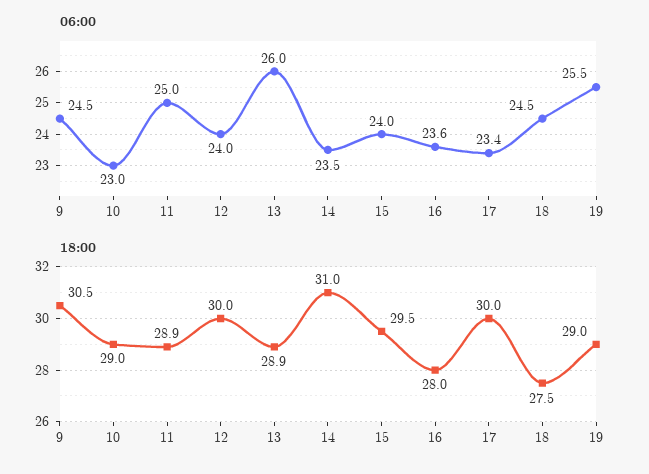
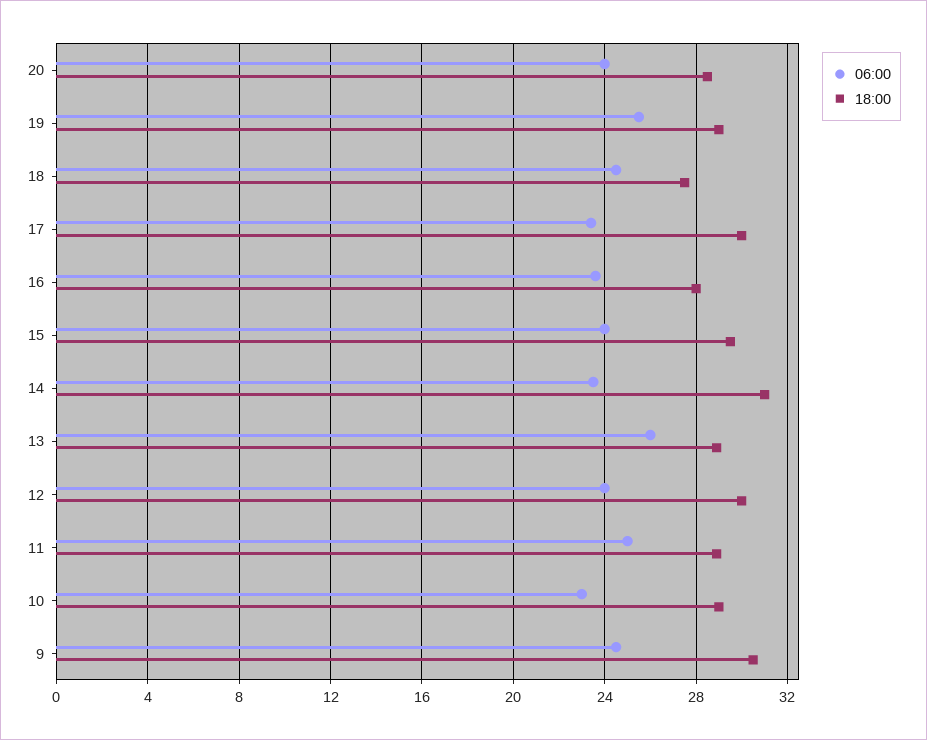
06:00, 20: none -> 24
18:00, 20: none -> 28.5

